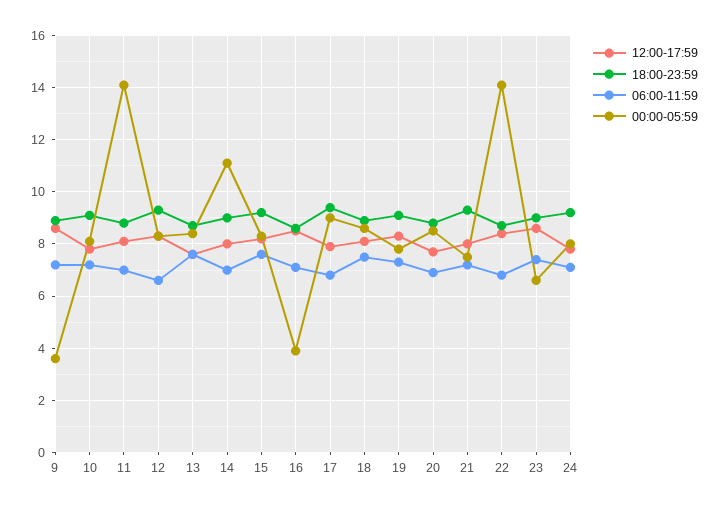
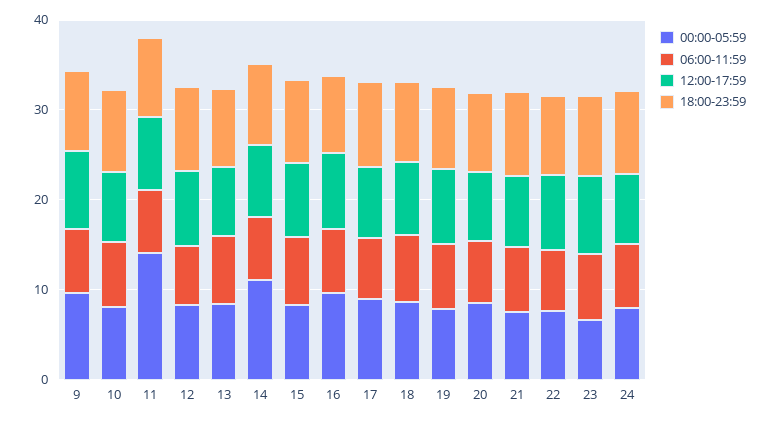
00:00-05:59, 9: 3.5 -> 10
00:00-05:59, 16: 4 -> 10
00:00-05:59, 22: 14 -> 8

